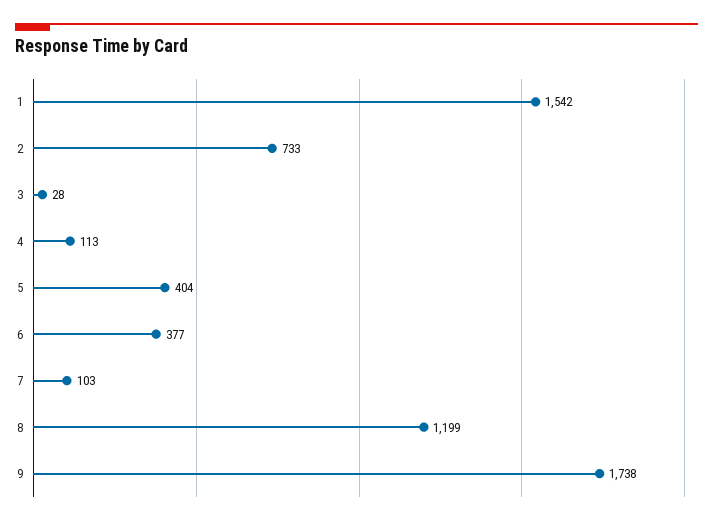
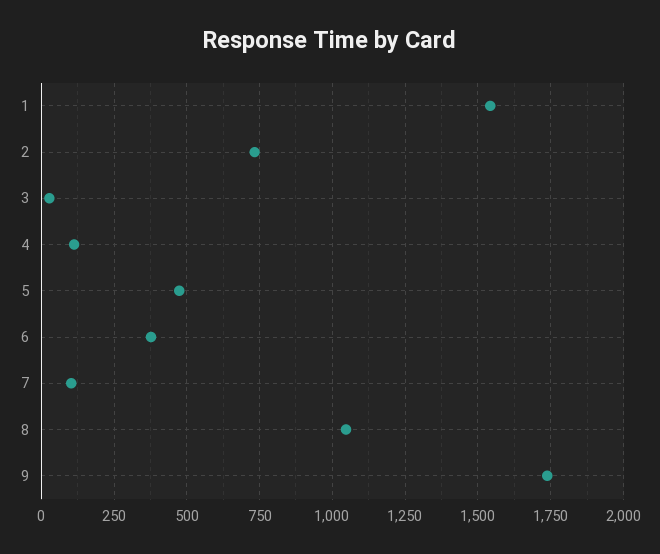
5: 404 -> 475
8: 1199 -> 1050

